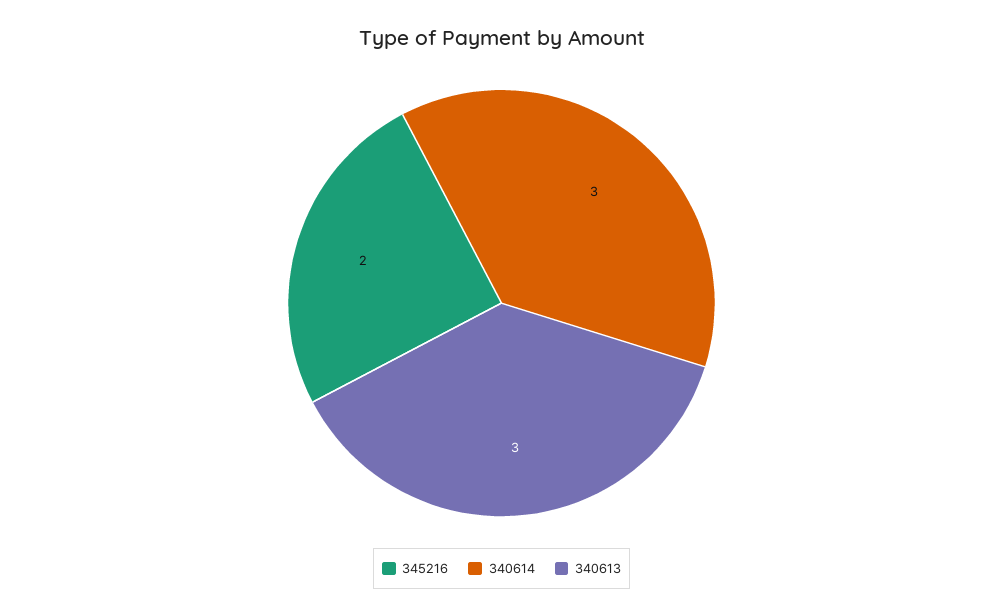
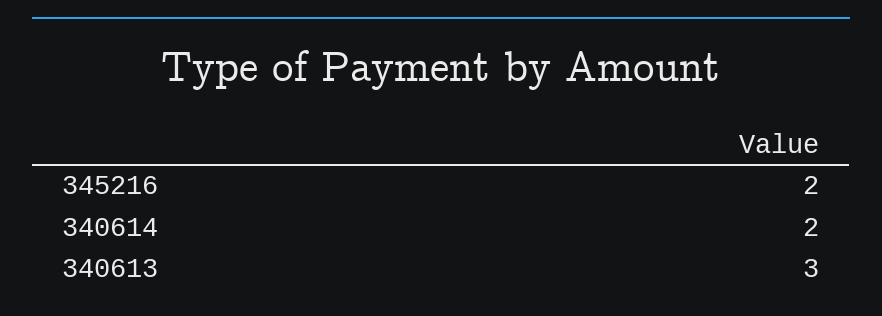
340614: 3 -> 2

